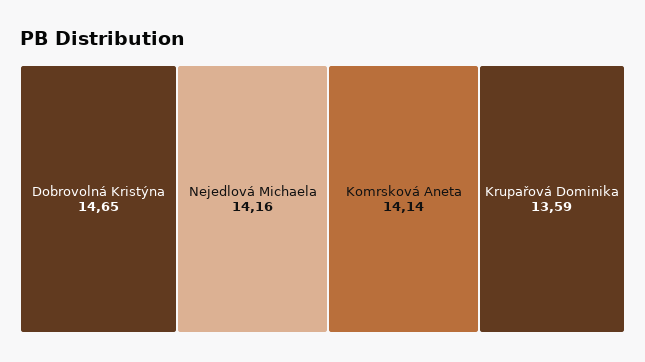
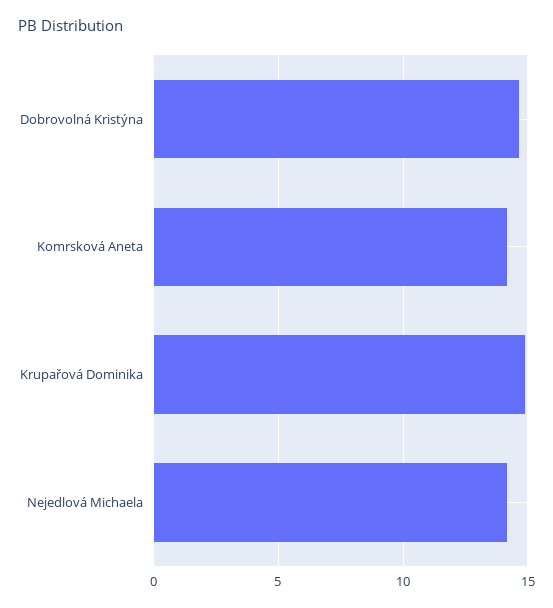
Krupařová Dominika: 13.59 -> 15

